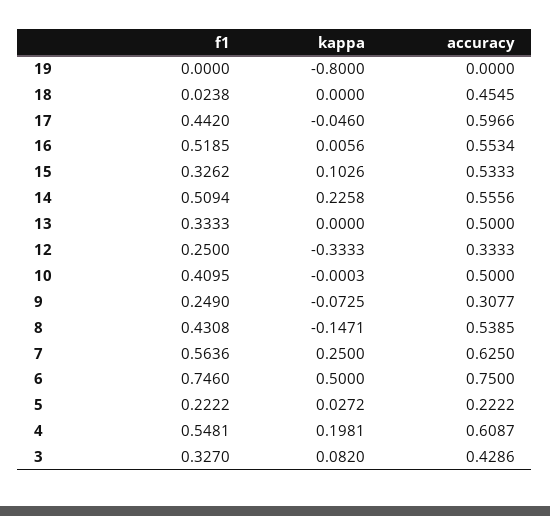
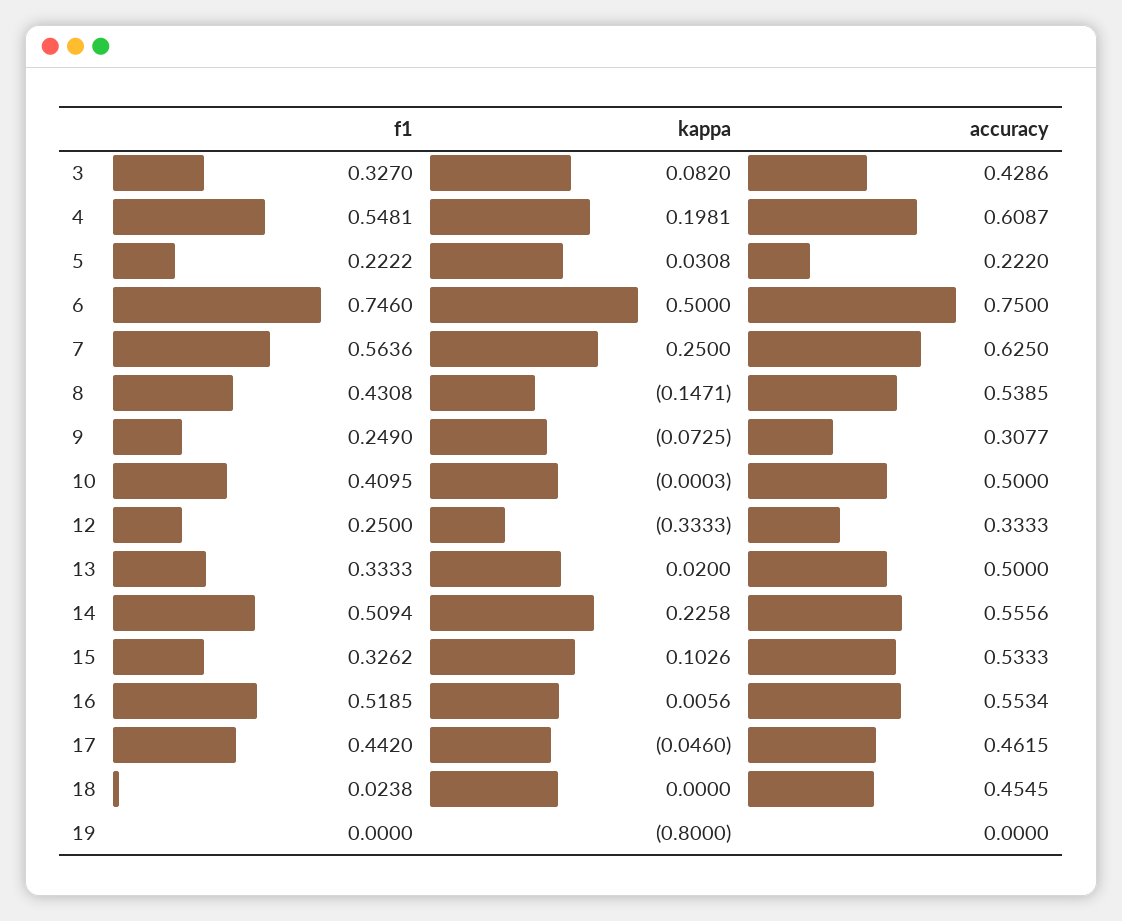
accuracy, 17: 0.5966 -> 0.4615
kappa, 13: 0 -> 0.02
kappa, 5: 0.0272 -> 0.0308
accuracy, 5: 0.2222 -> 0.222

